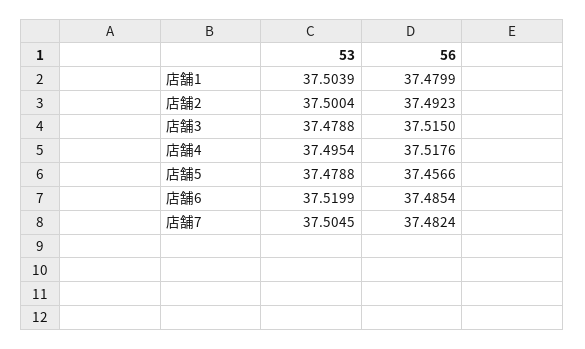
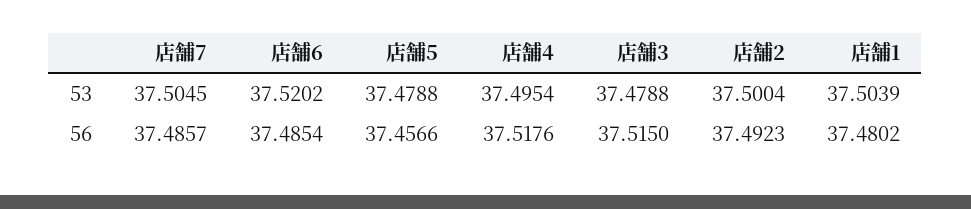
56, 店舗1: 37.4799 -> 37.4802
53, 店舗6: 37.5199 -> 37.5202
56, 店舗7: 37.4824 -> 37.4857

